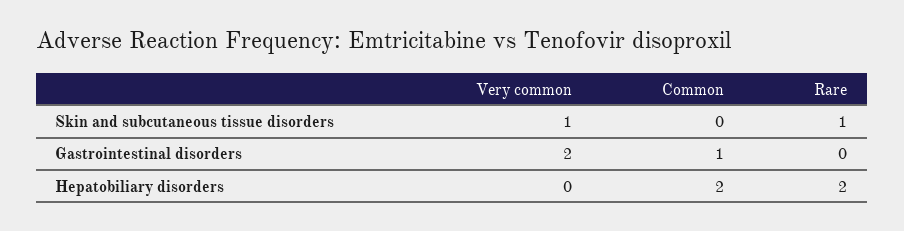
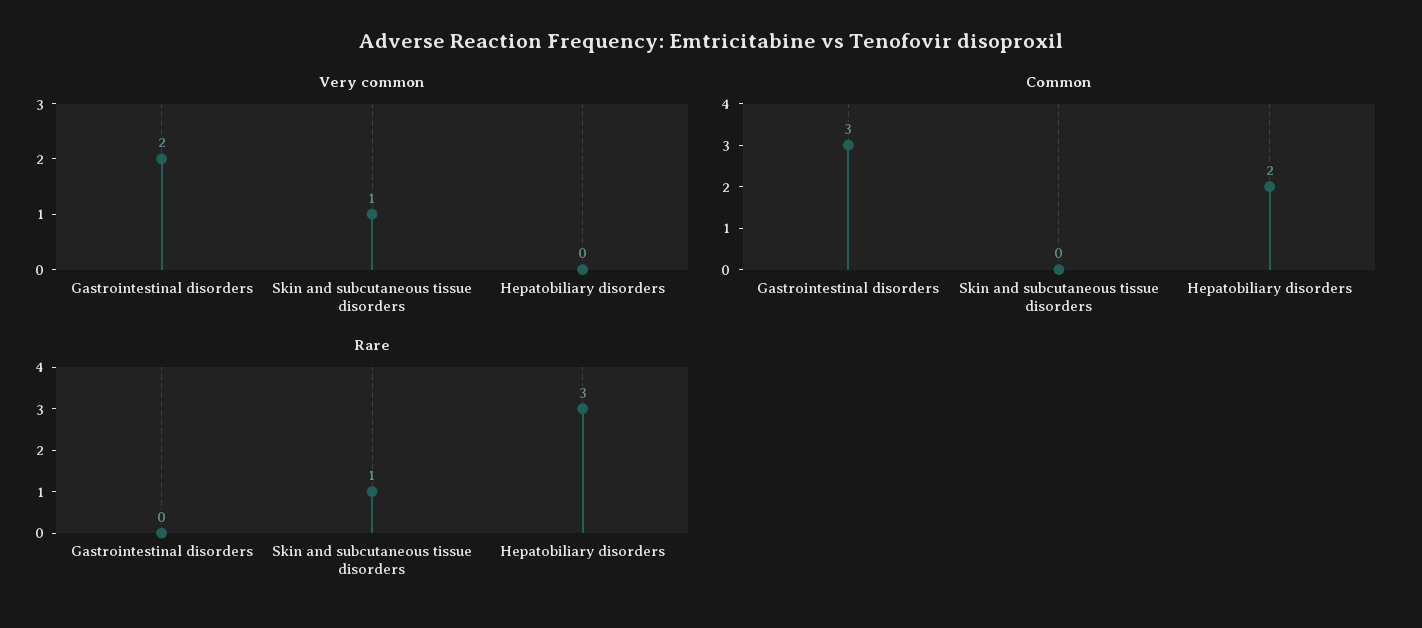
Common, Gastrointestinal disorders: 1 -> 3
Rare, Hepatobiliary disorders: 2 -> 3

